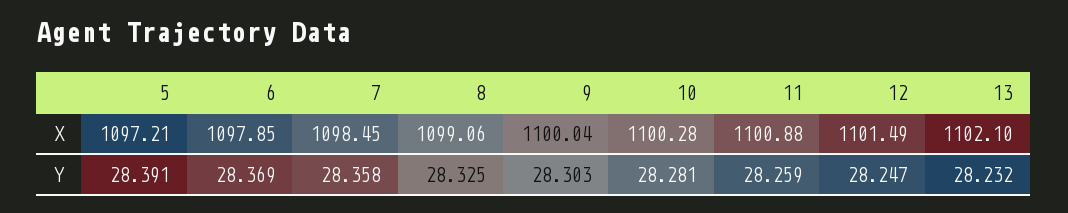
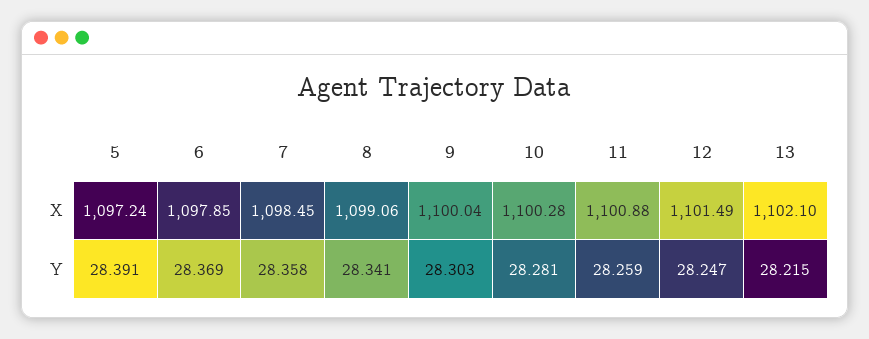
5, X: 1097.21 -> 1097.24
8, Y: 28.325 -> 28.341
13, Y: 28.232 -> 28.215

